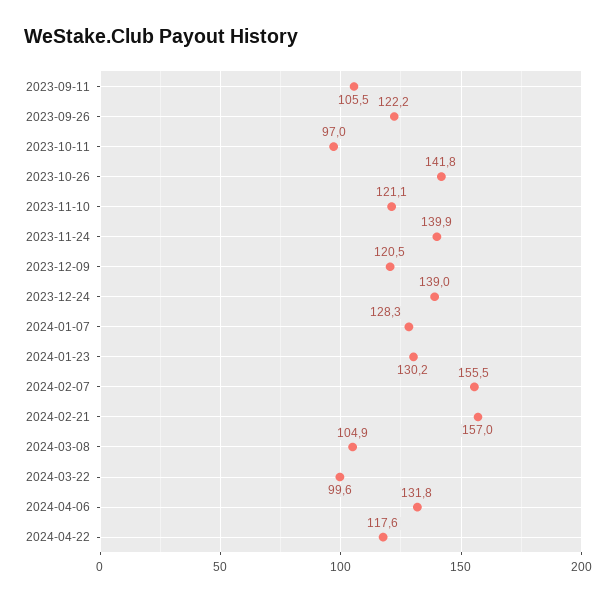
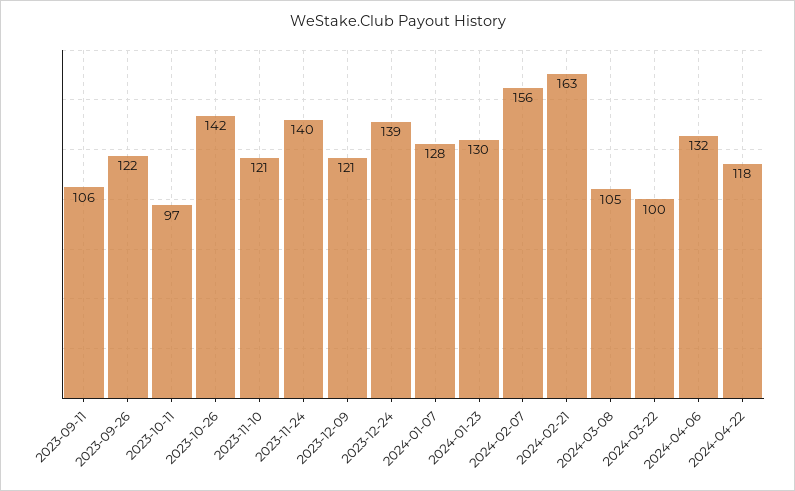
2024-02-21: 157 -> 163

